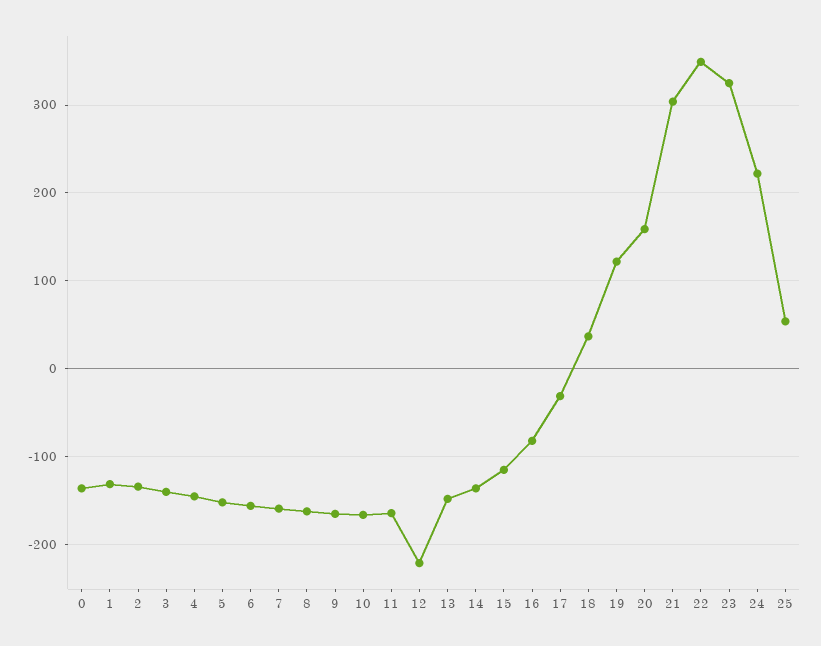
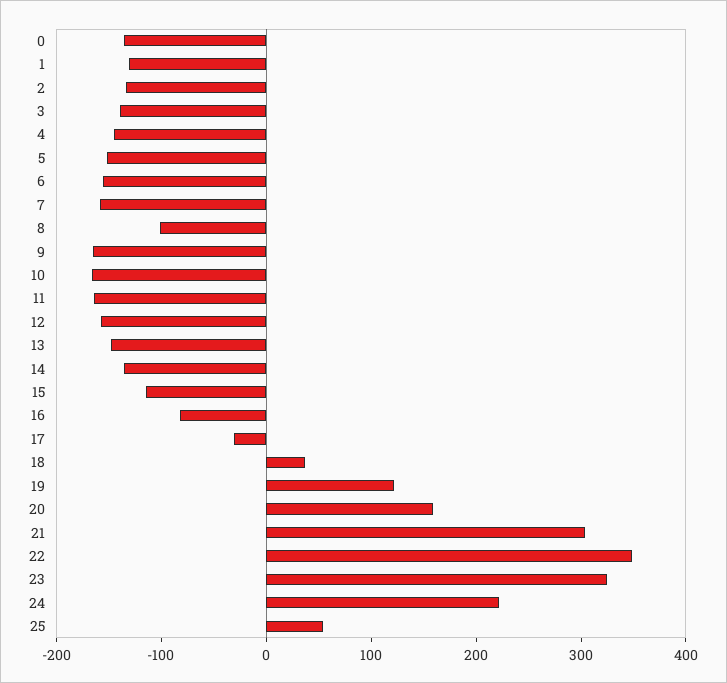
8: -160 -> -100
12: -220 -> -160

